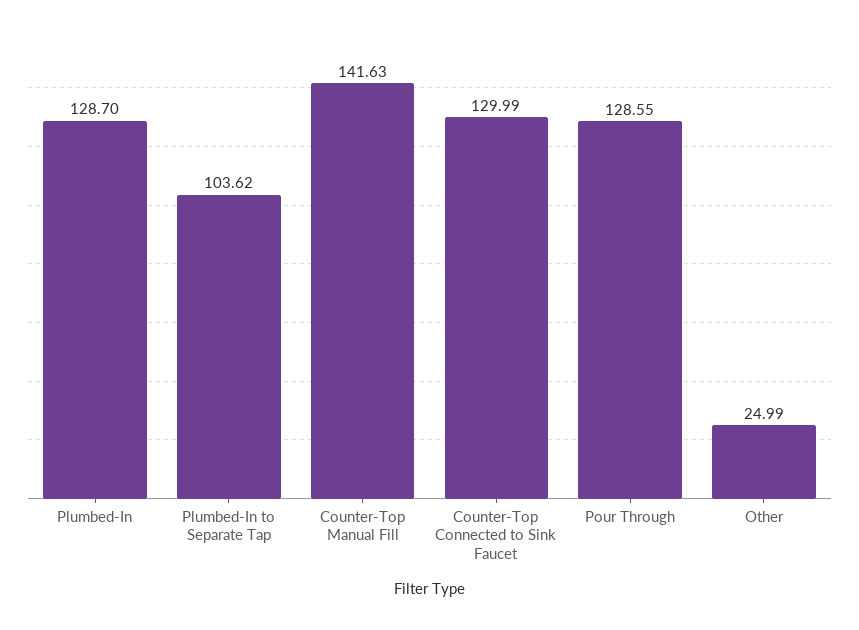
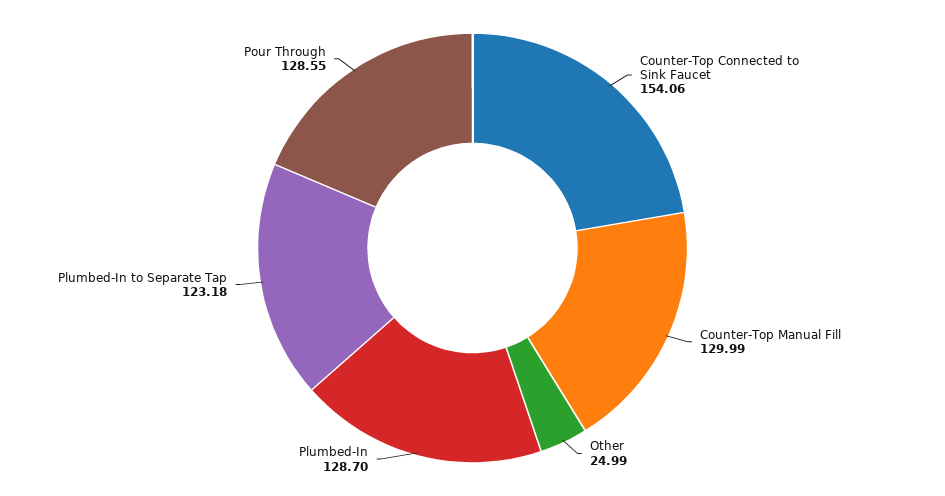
Plumbed-In to Separate Tap: 103.62 -> 123.18
Counter-Top Manual Fill: 141.63 -> 129.99
Counter-Top Connected to Sink Faucet: 129.99 -> 154.06

